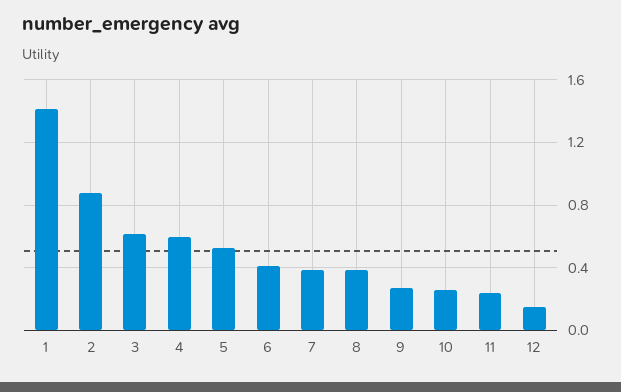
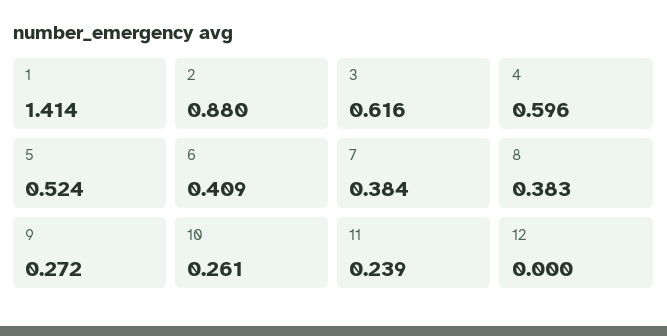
12: 0.15 -> 0

